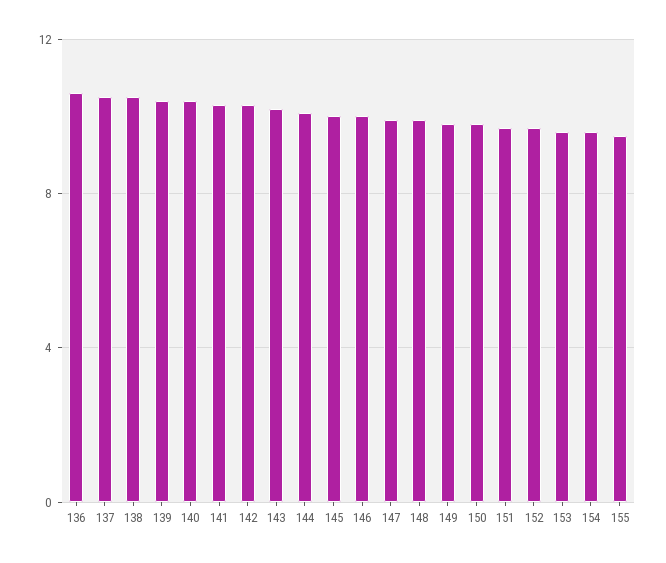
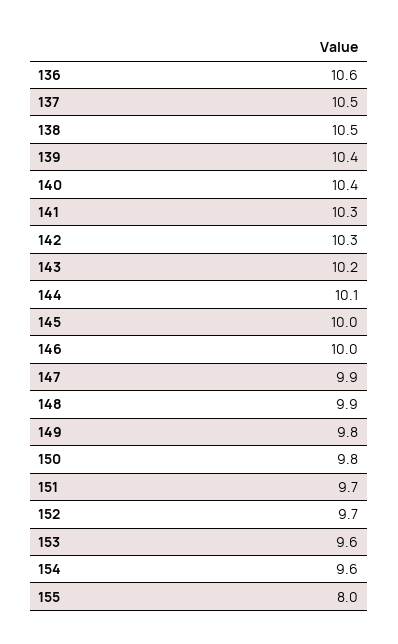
155: 9.5 -> 8

